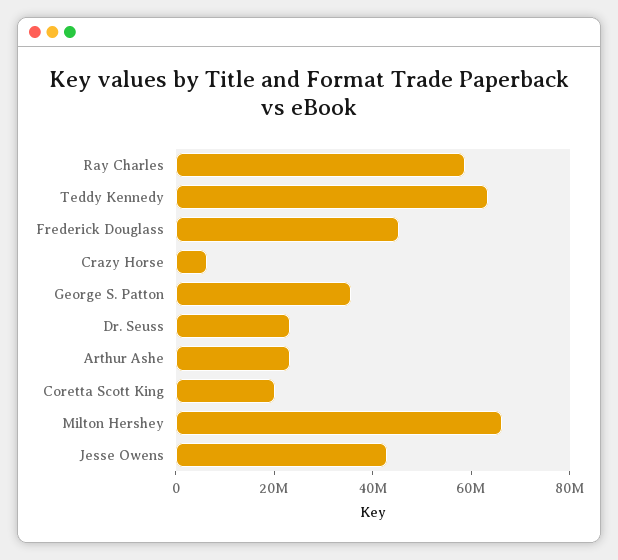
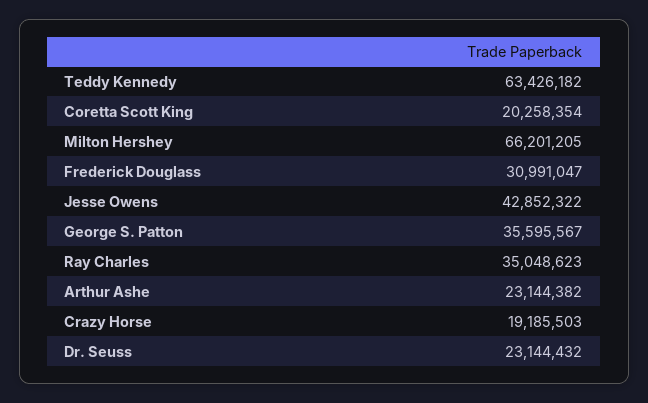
Ray Charles: 60000000 -> 35048623
Frederick Douglass: 45000000 -> 30991047
Crazy Horse: 5000000 -> 19185503

